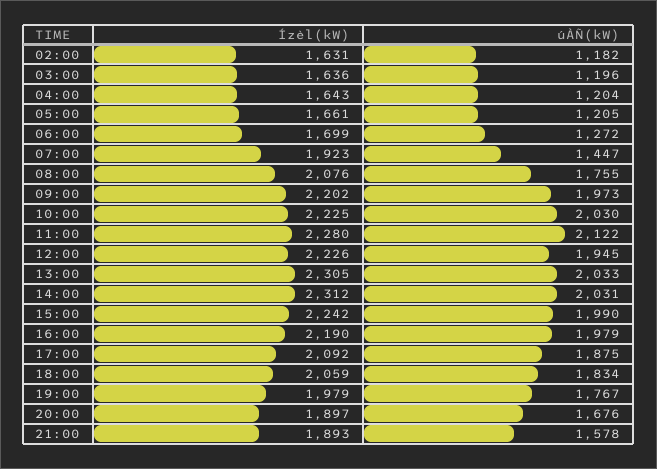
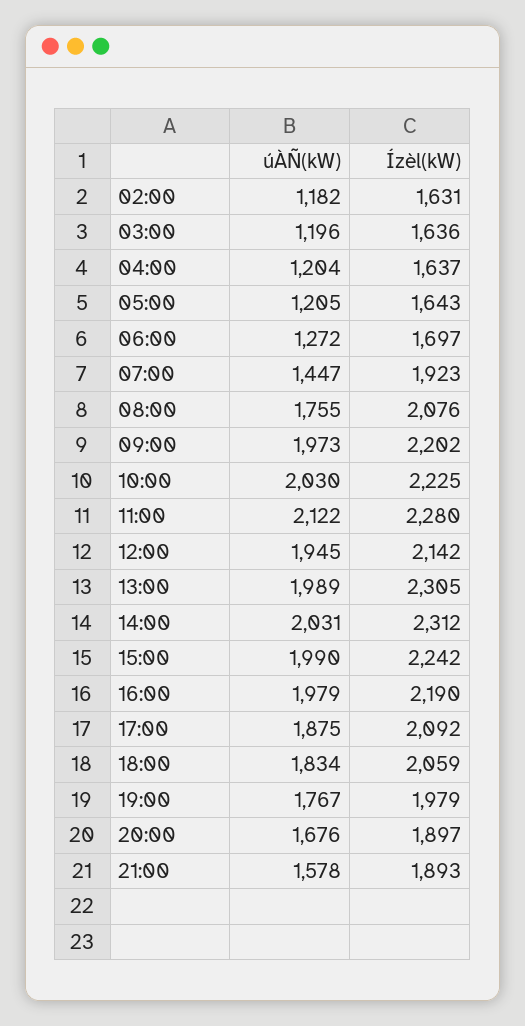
Ízèl(kW), 04:00: 1643 -> 1637
Ízèl(kW), 05:00: 1661 -> 1643
Ízèl(kW), 06:00: 1699 -> 1697
Ízèl(kW), 12:00: 2226 -> 2142
úÀÑ(kW), 13:00: 2033 -> 1989

